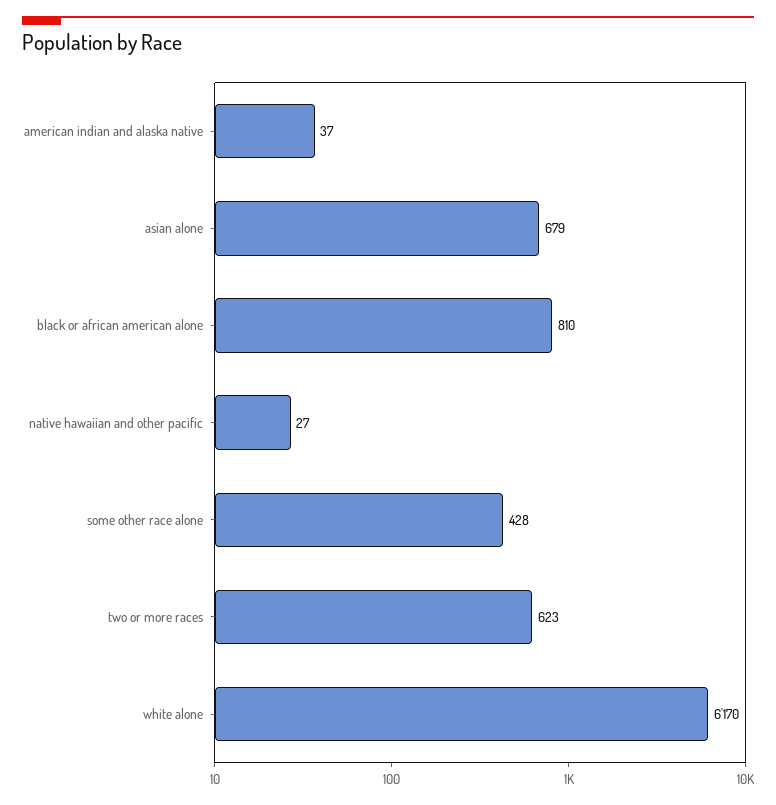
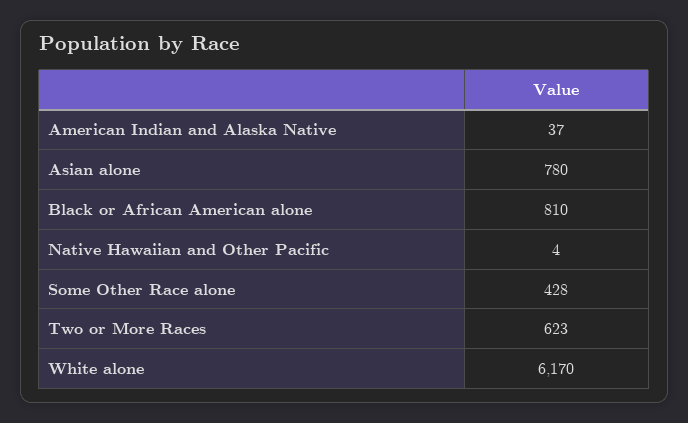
asian alone: 679 -> 780
native hawaiian and other pacific: 27 -> 4

